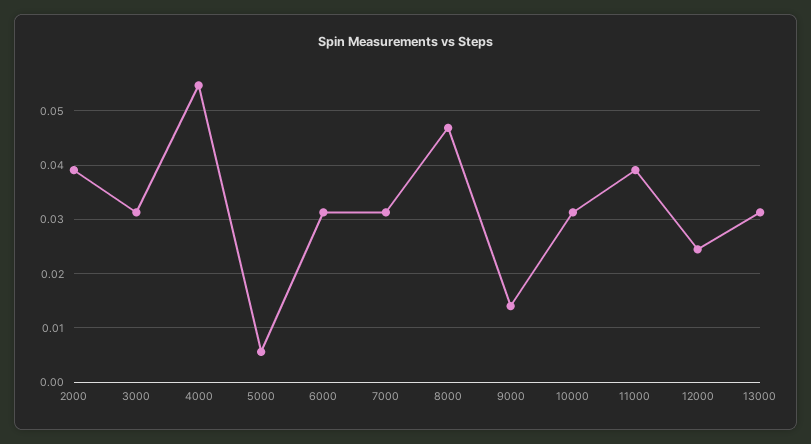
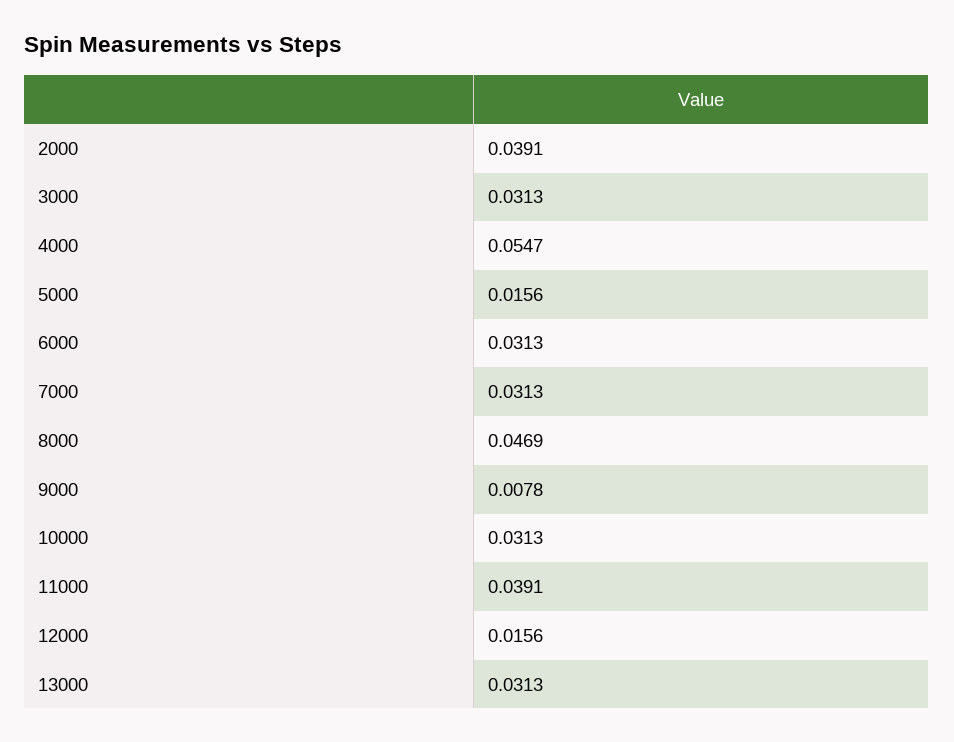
5000: 0.006 -> 0.0156
9000: 0.014 -> 0.0078
12000: 0.024 -> 0.0156

